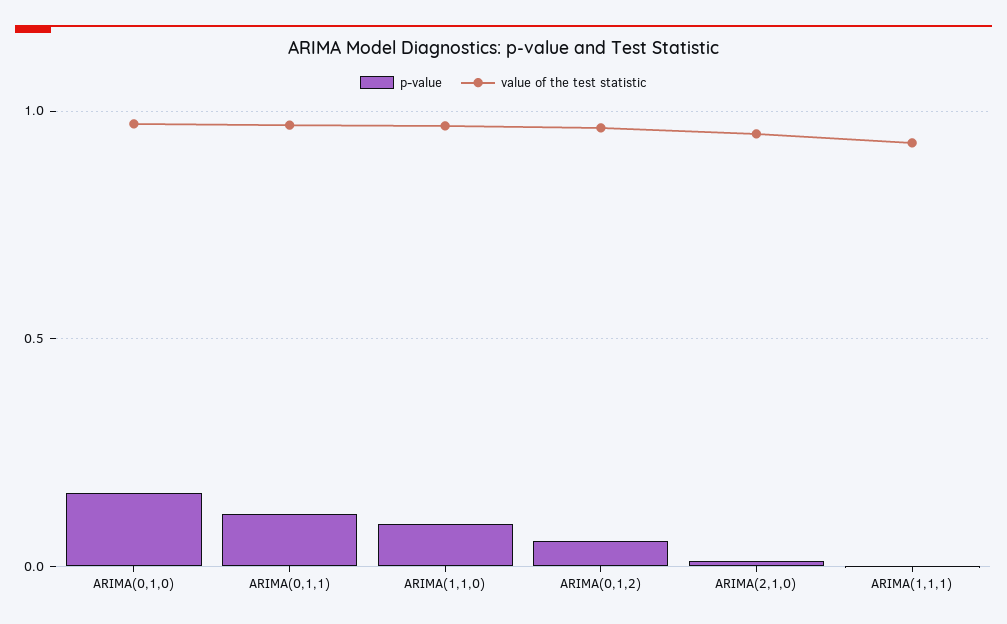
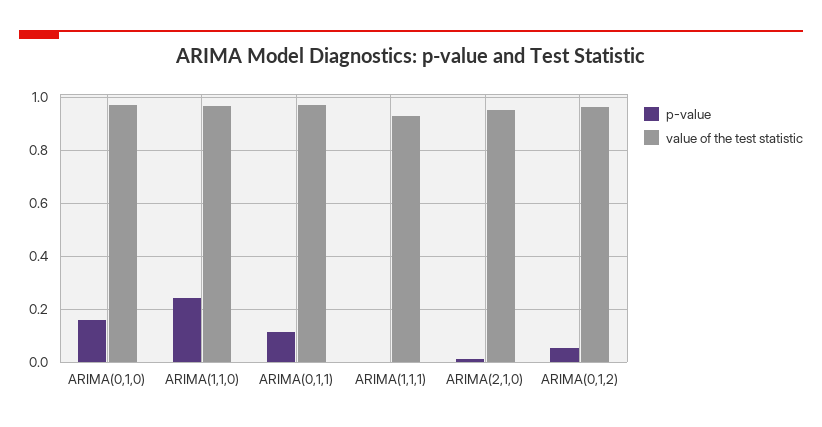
p-value, ARIMA(1,1,0): 0.1 -> 0.25

